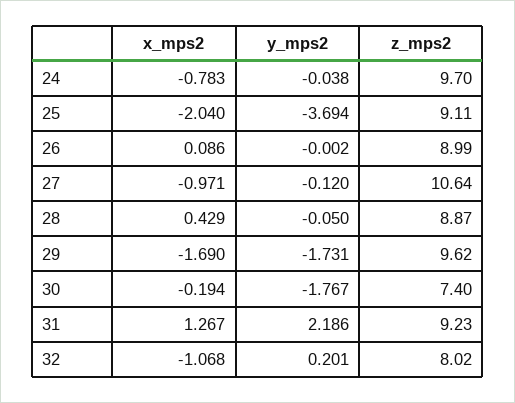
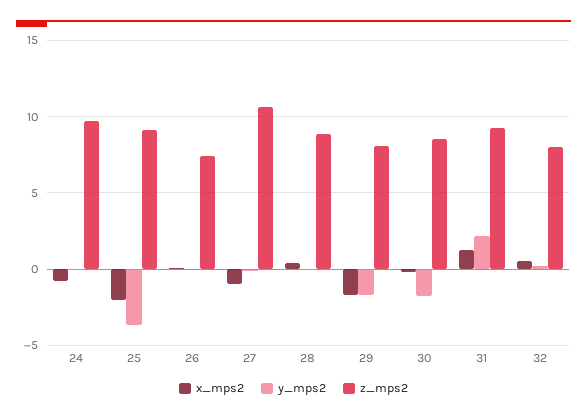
z_mps2, 26: 8.99 -> 7.5
z_mps2, 29: 9.62 -> 8
z_mps2, 30: 7.4 -> 8.5
x_mps2, 32: -1.068 -> 0.5

